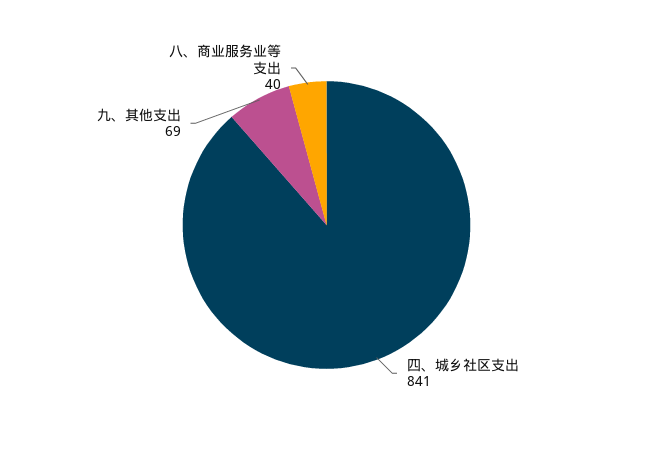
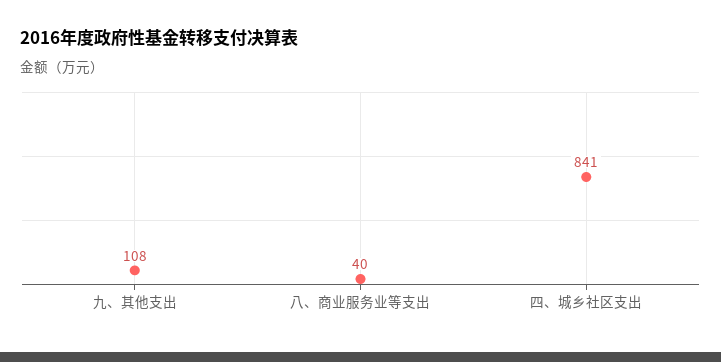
九、其他支出: 69 -> 108

